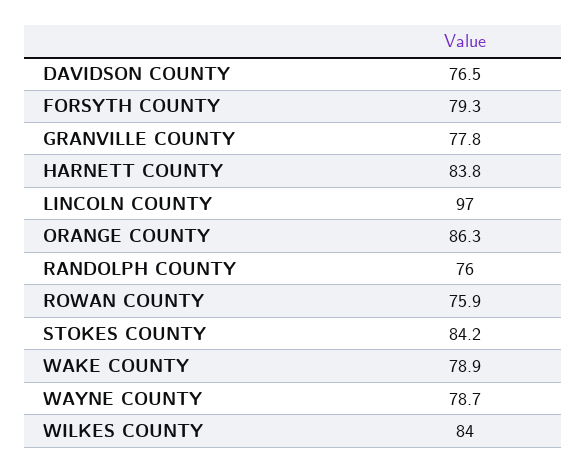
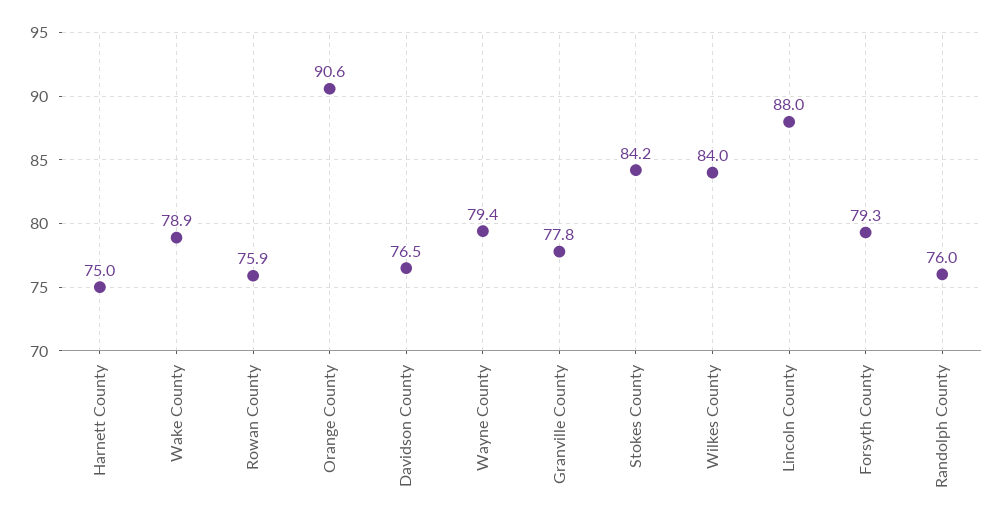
HARNETT COUNTY: 83.8 -> 75
LINCOLN COUNTY: 97 -> 88
ORANGE COUNTY: 86.3 -> 90.6
WAYNE COUNTY: 78.7 -> 79.4

